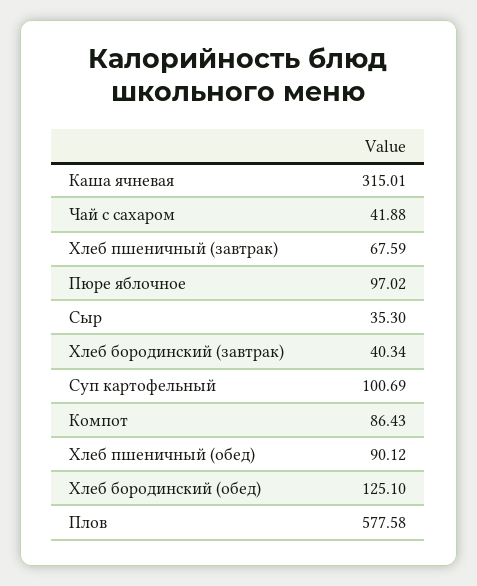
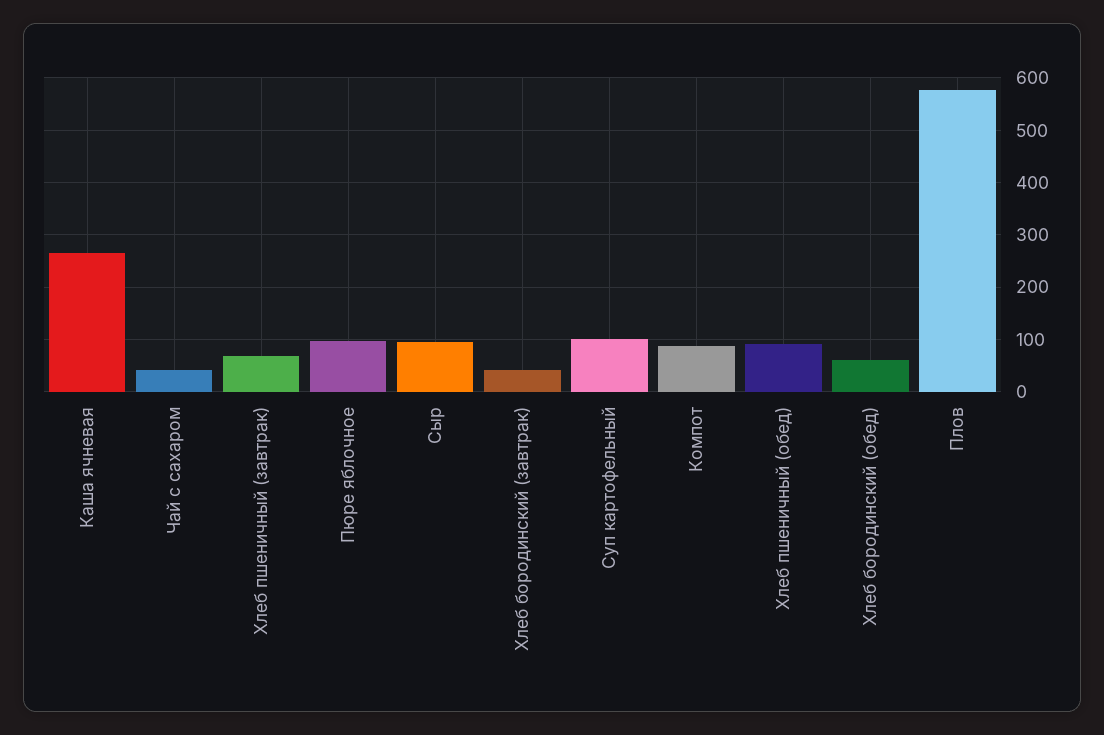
Каша ячневая: 315.01 -> 260
Сыр: 35.3 -> 100
Хлеб бородинский (обед): 125.1 -> 60

